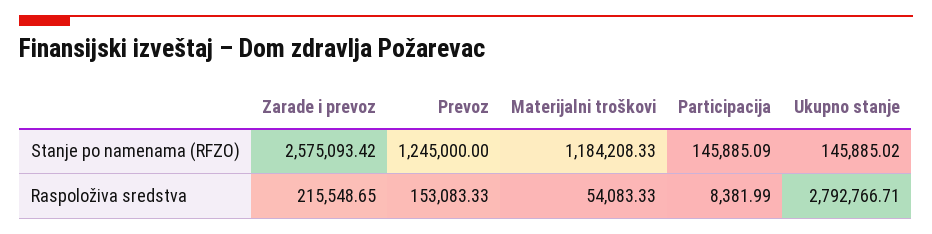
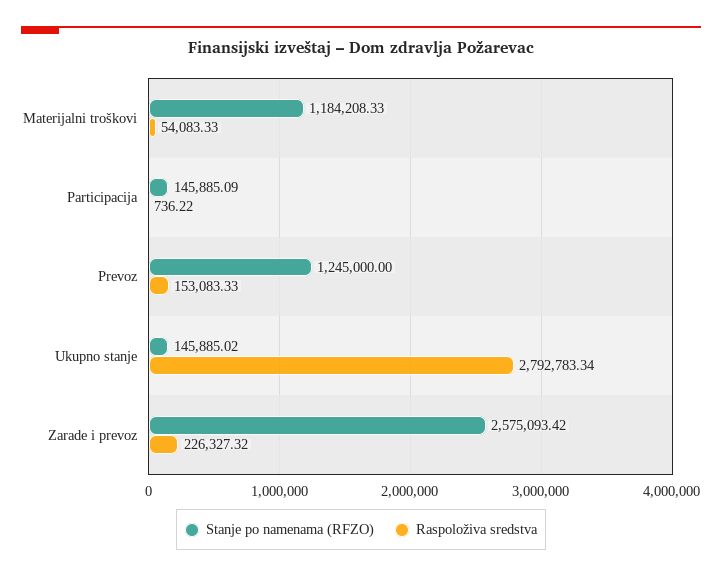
Raspoloživa sredstva, Zarade i prevoz: 215548.65 -> 226327.32
Raspoloživa sredstva, Participacija: 8381.99 -> 736.22
Raspoloživa sredstva, Ukupno stanje: 2792766.71 -> 2792783.34

